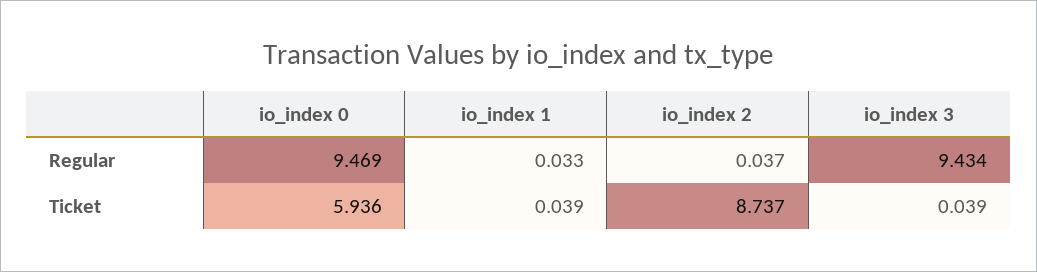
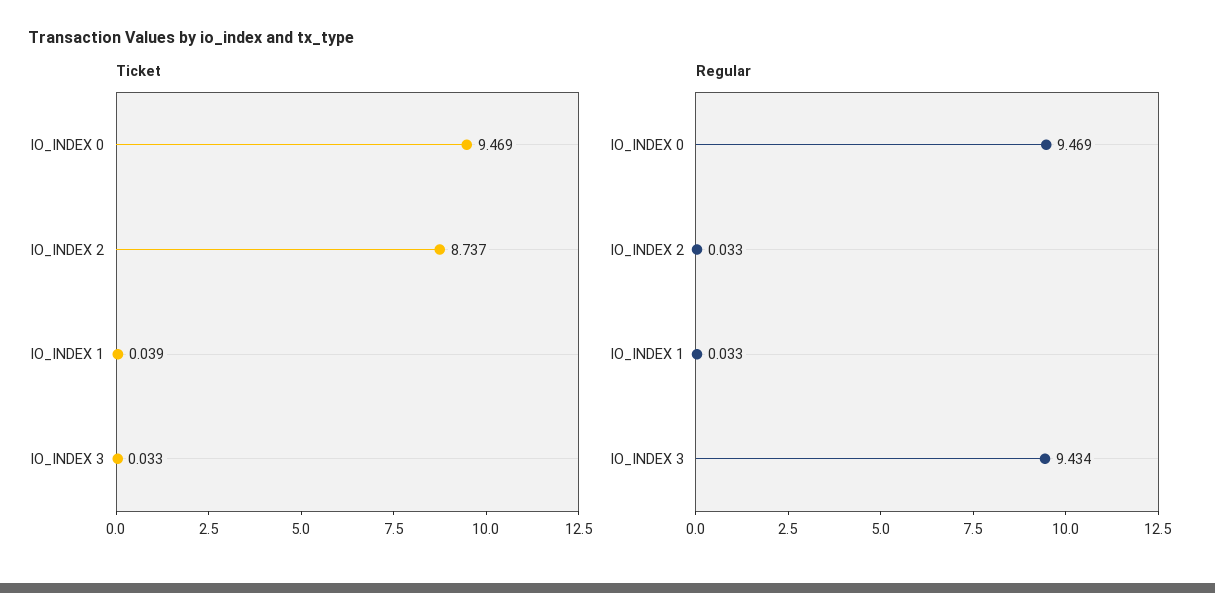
Regular, io_index 2: 0.037 -> 0.033
Ticket, io_index 0: 5.936 -> 9.469
Ticket, io_index 3: 0.039 -> 0.033

